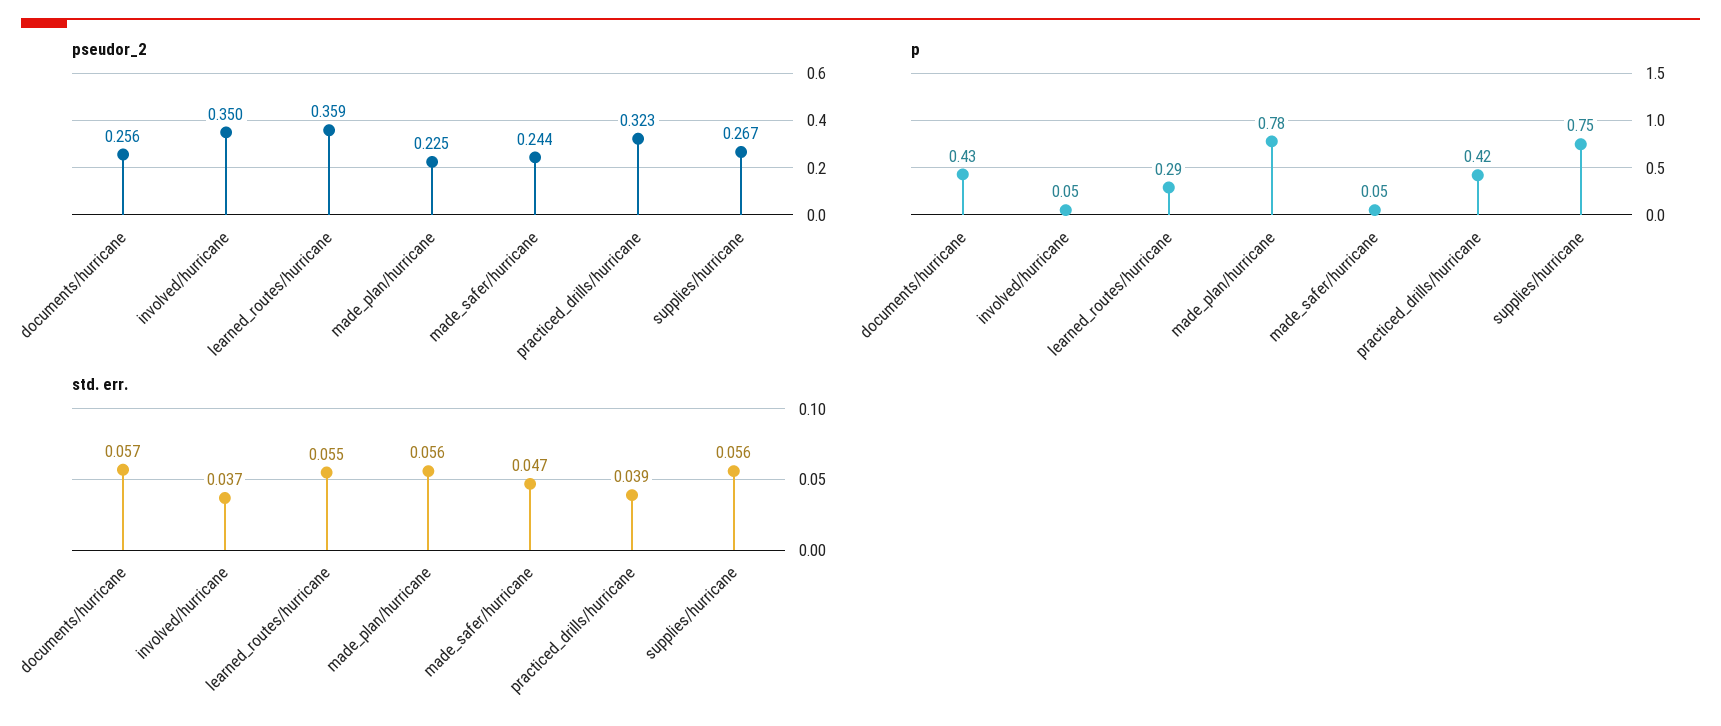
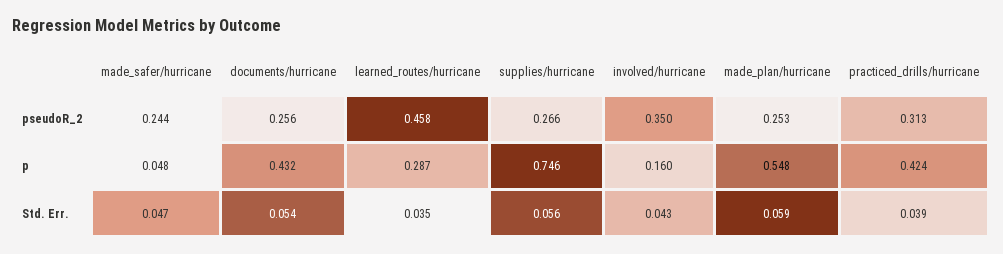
pseudor_2, learned_routes/hurricane: 0.359 -> 0.458
pseudor_2, made_plan/hurricane: 0.225 -> 0.253
pseudor_2, practiced_drills/hurricane: 0.323 -> 0.313
pseudor_2, supplies/hurricane: 0.267 -> 0.266
p, involved/hurricane: 0.05 -> 0.16
p, made_plan/hurricane: 0.78 -> 0.548
std. err., documents/hurricane: 0.057 -> 0.054
std. err., involved/hurricane: 0.037 -> 0.043
std. err., learned_routes/hurricane: 0.055 -> 0.035
std. err., made_plan/hurricane: 0.056 -> 0.059

